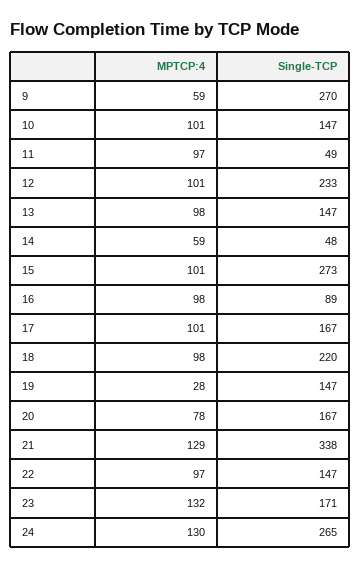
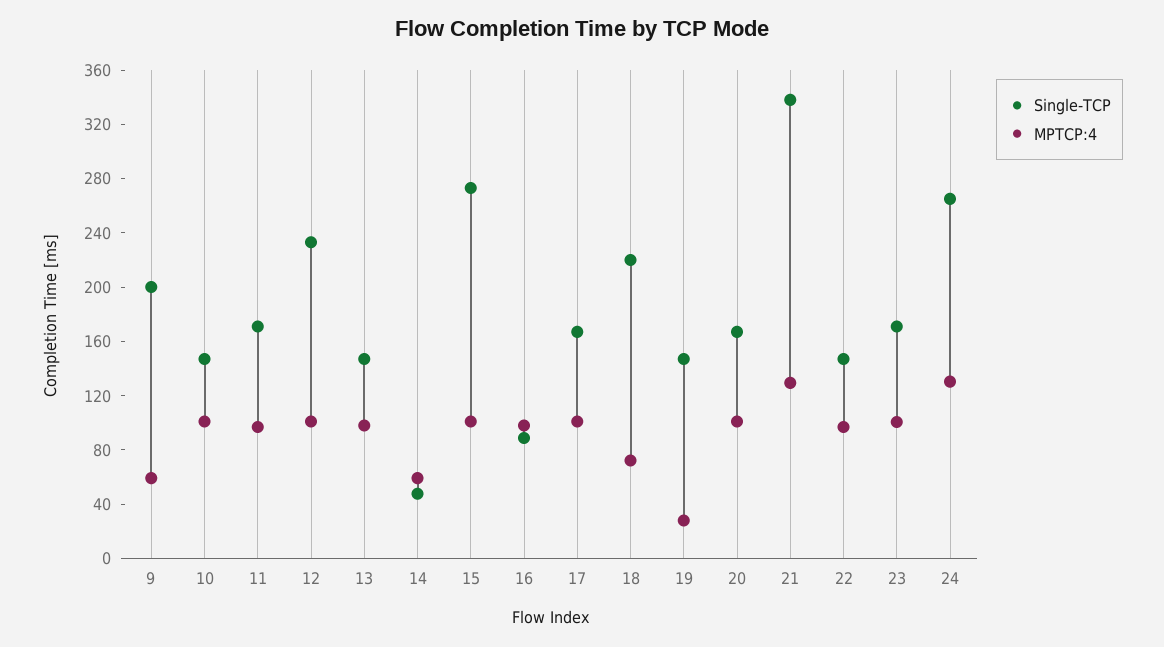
Single-TCP, 9: 270 -> 200
Single-TCP, 11: 49 -> 170
MPTCP:4, 18: 98 -> 70
MPTCP:4, 20: 78 -> 100
MPTCP:4, 23: 132 -> 100

